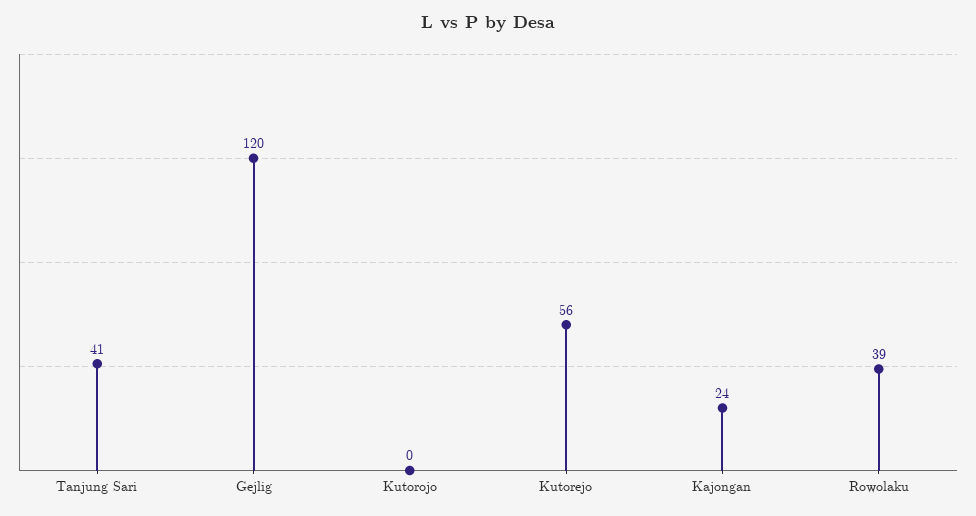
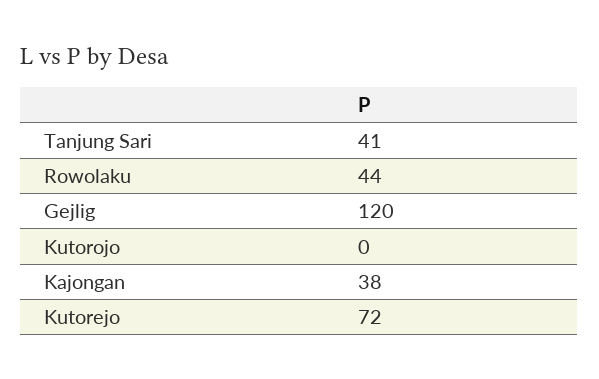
Kutorejo: 56 -> 72
Kajongan: 24 -> 38
Rowolaku: 39 -> 44

